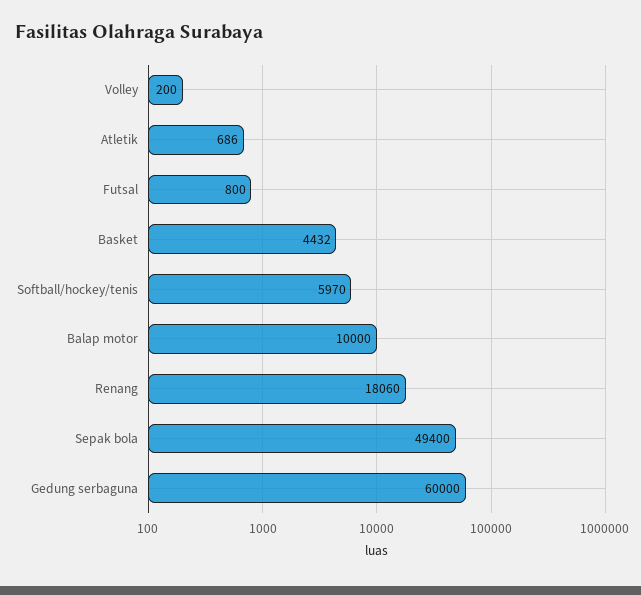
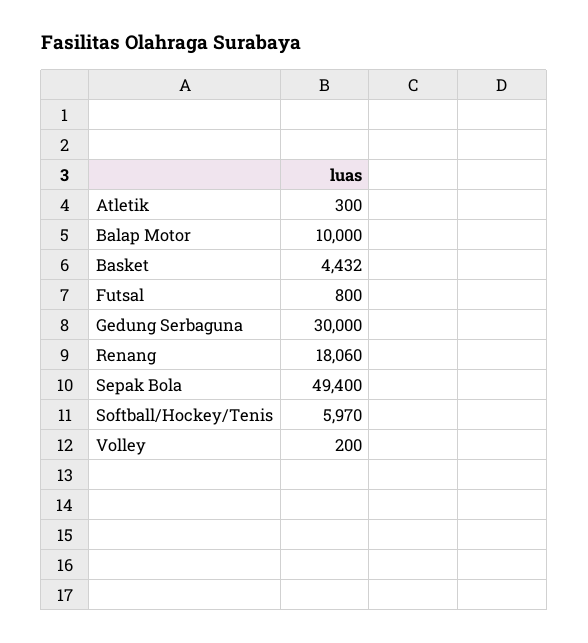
Atletik: 686 -> 300
Gedung serbaguna: 60000 -> 30000

